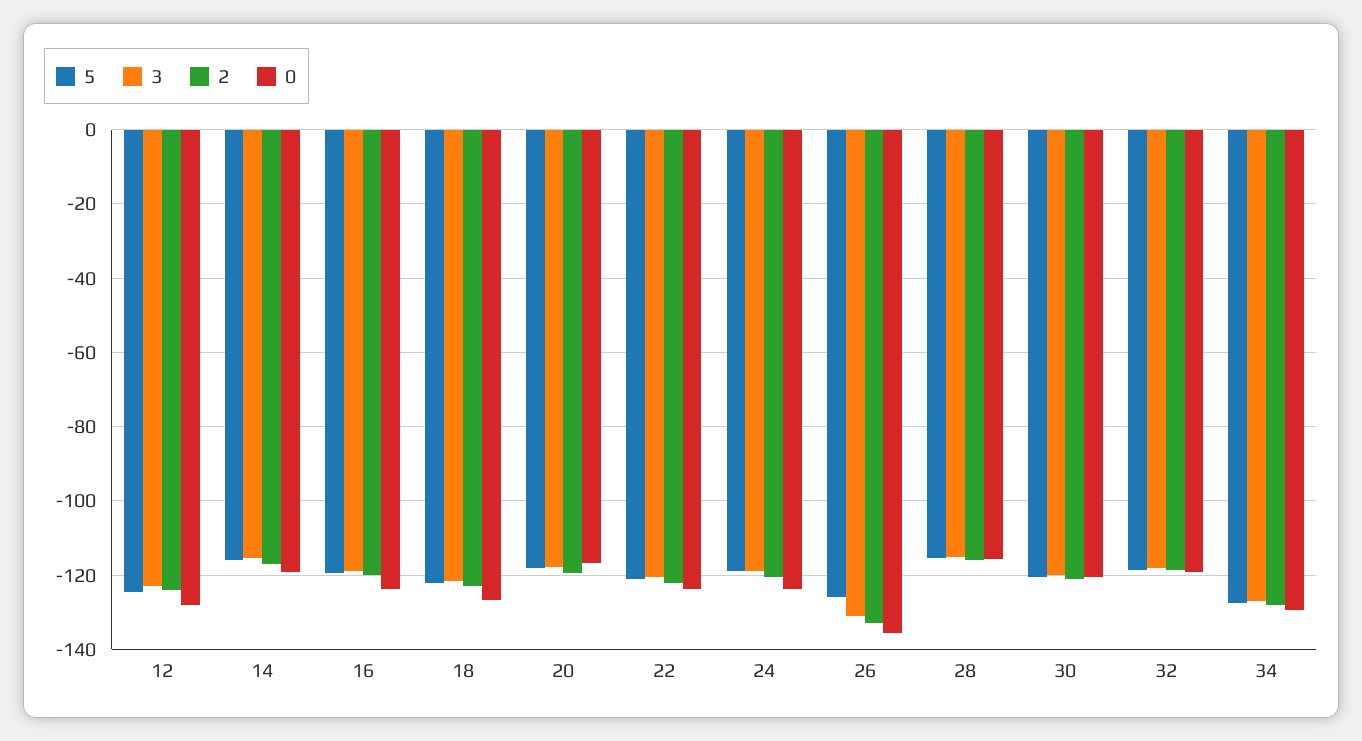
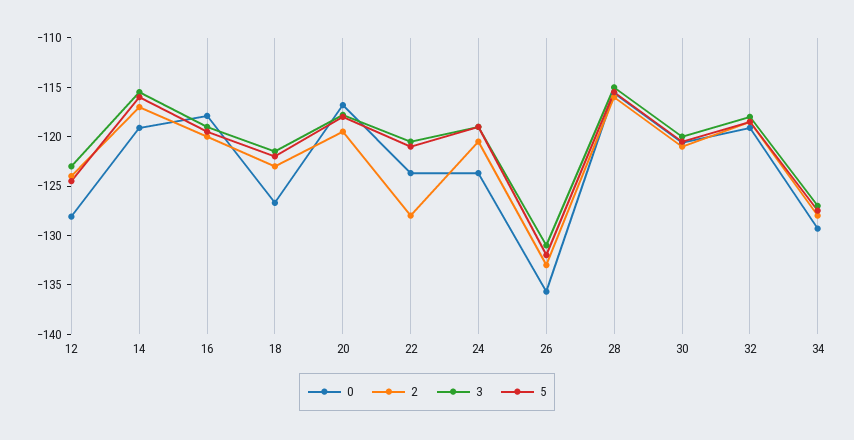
0, 16: -124 -> -118
2, 22: -122 -> -128
5, 26: -126 -> -132

